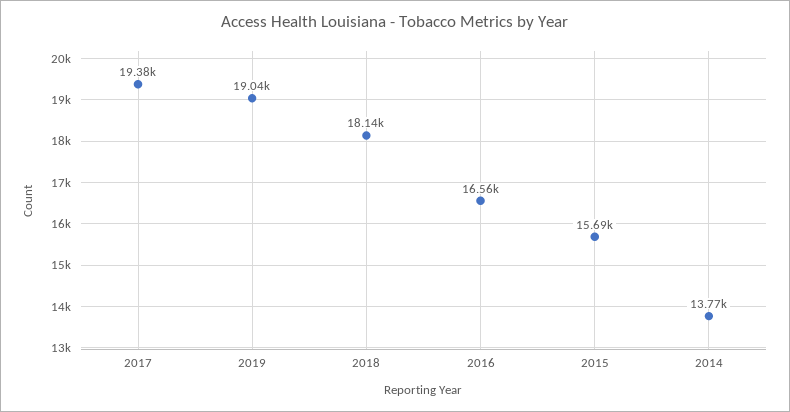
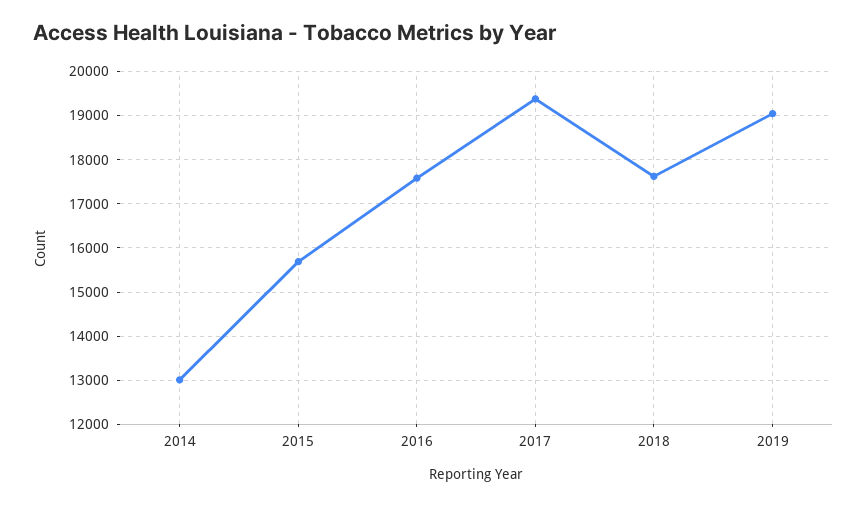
2018: 18140 -> 17600
2016: 16560 -> 17600
2014: 13770 -> 13000

